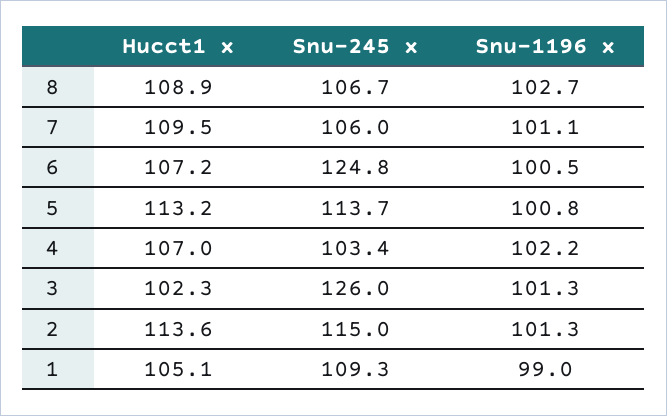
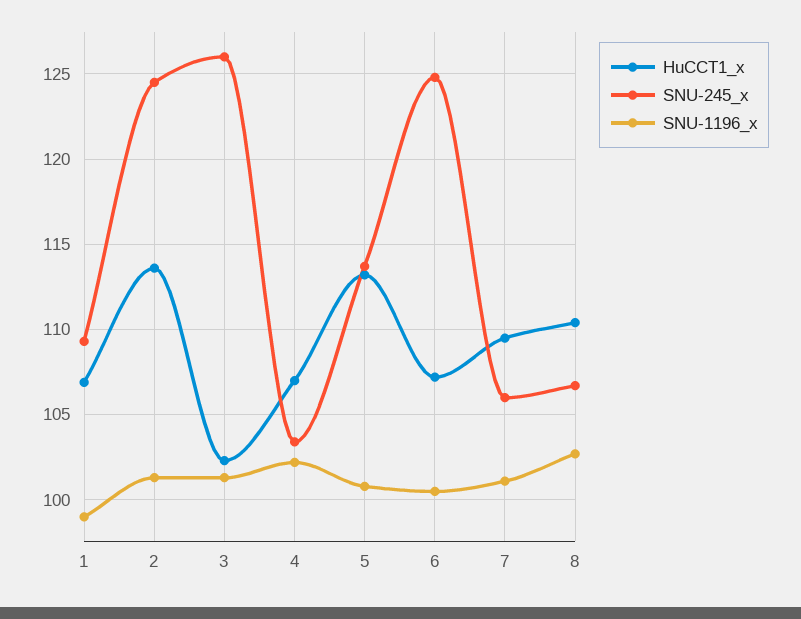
Hucct1 x, 8: 108.9 -> 110.5
Snu-245 x, 2: 115 -> 124.5
Hucct1 x, 1: 105.1 -> 107

